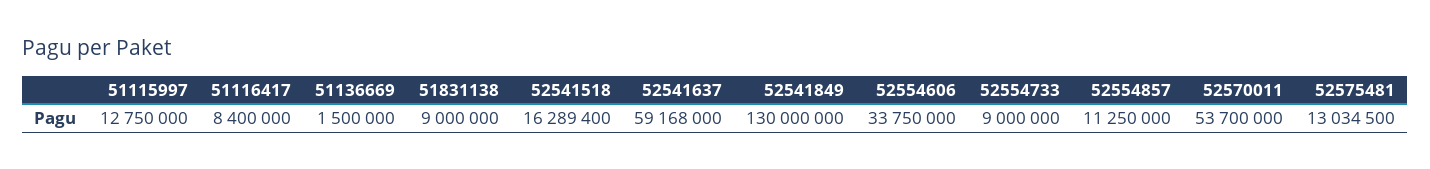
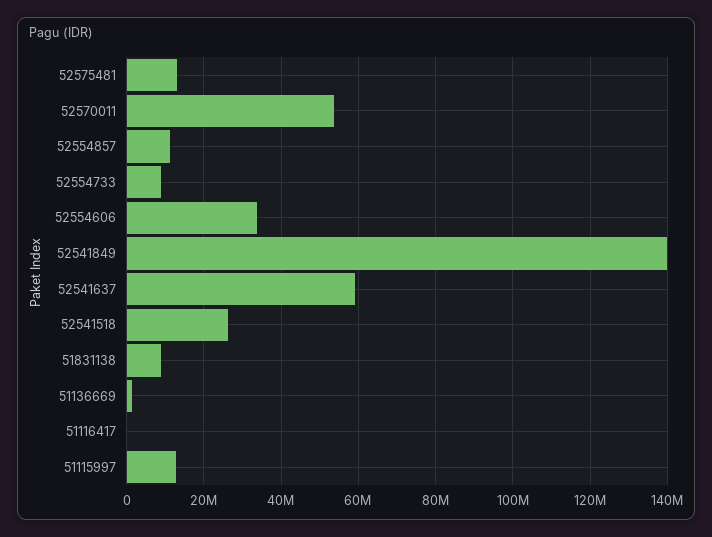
51116417: 8400000 -> 0
52541518: 16289400 -> 26000000
52541849: 130000000 -> 140000000

